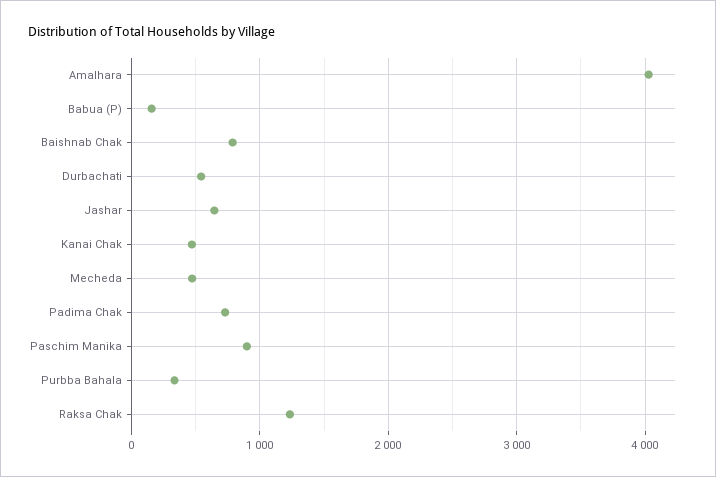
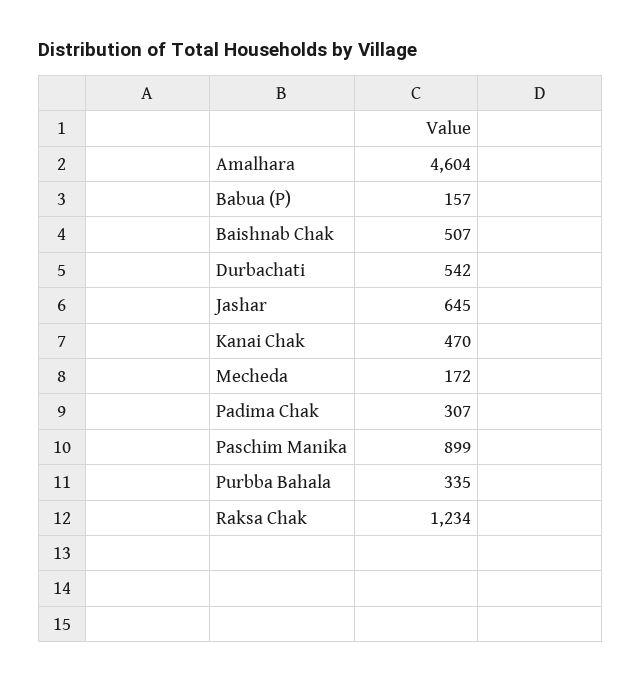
Amalhara: 4000 -> 4604
Baishnab Chak: 800 -> 507
Mecheda: 500 -> 172
Padima Chak: 700 -> 307

